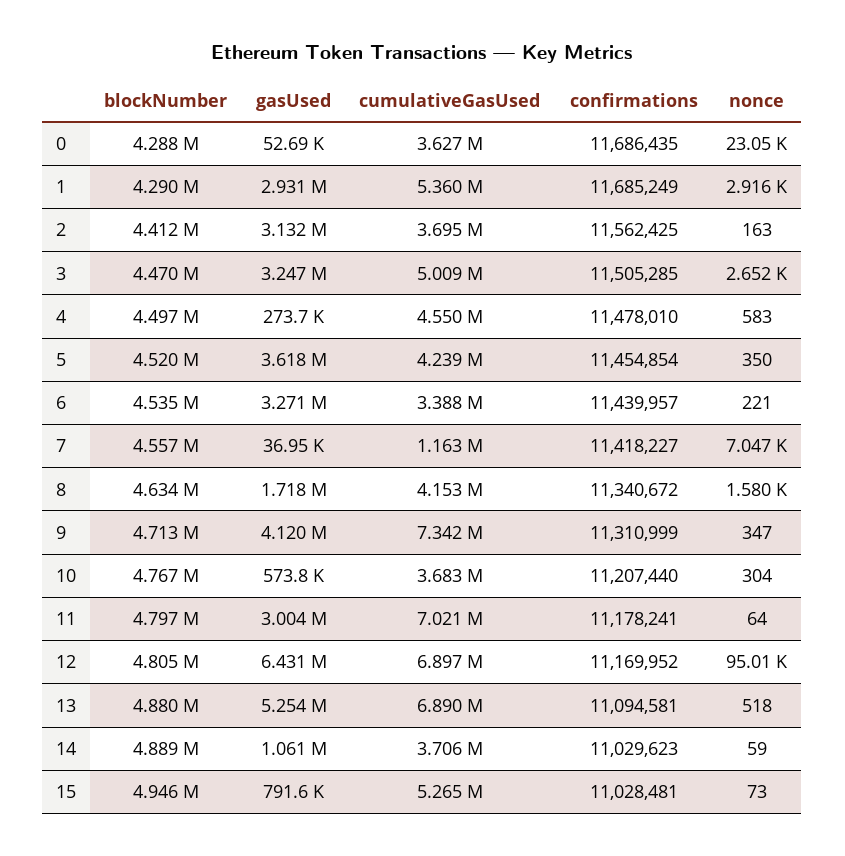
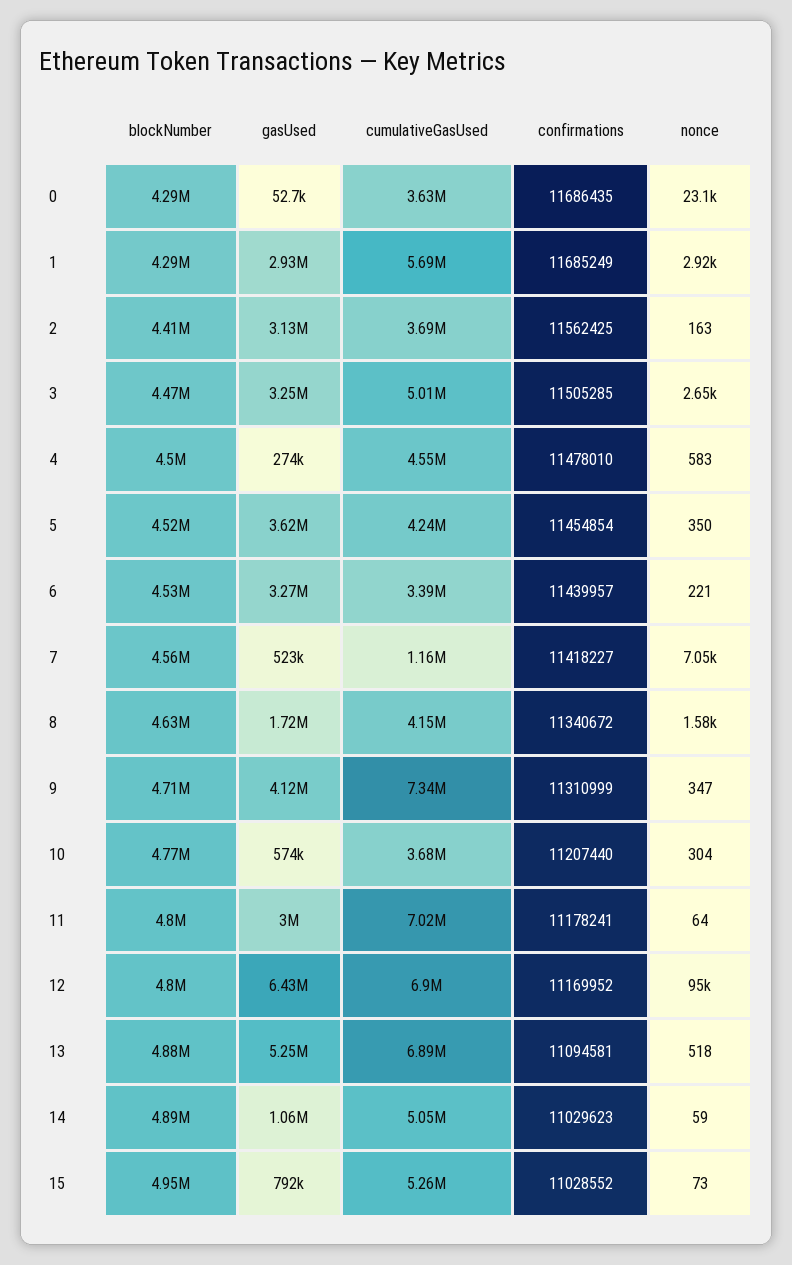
cumulativeGasUsed, 1: 5360000 -> 5690000
gasUsed, 7: 36950 -> 523000
cumulativeGasUsed, 14: 3706000 -> 5050000
confirmations, 15: 11028481 -> 11028552

